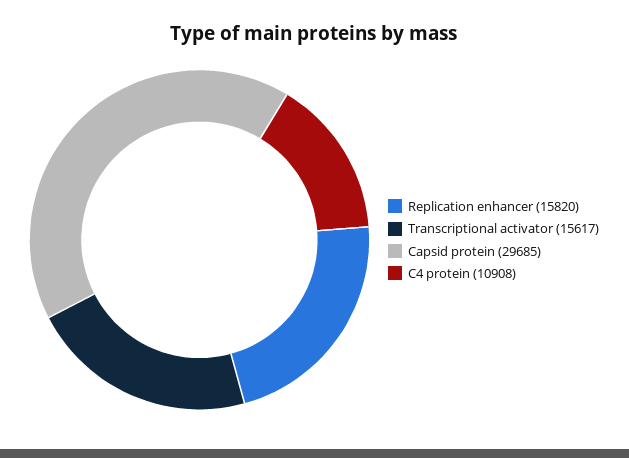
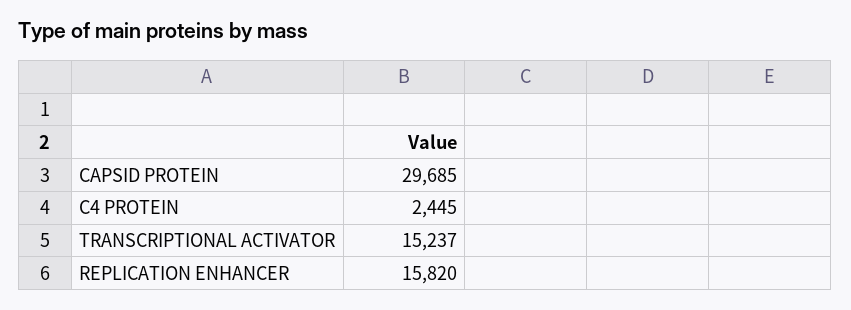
Transcriptional activator: 15617 -> 15237
C4 protein: 10908 -> 2445

